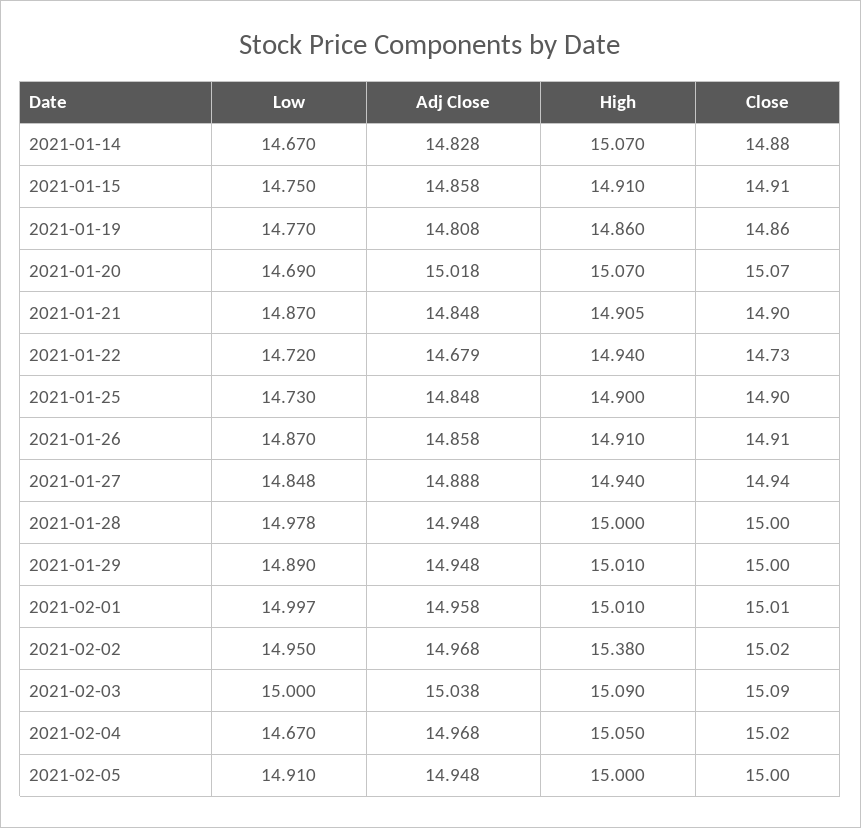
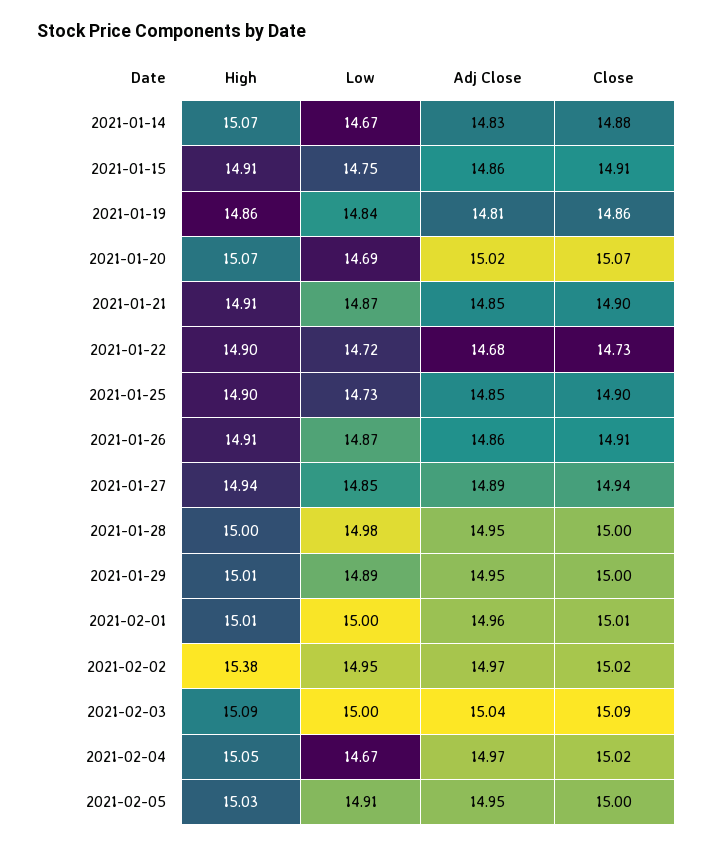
Low, 2021-01-19: 14.77 -> 14.84
High, 2021-01-22: 14.94 -> 14.9
High, 2021-02-05: 15 -> 15.03

